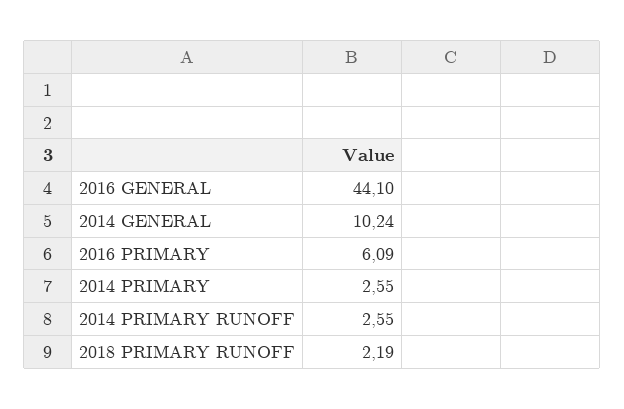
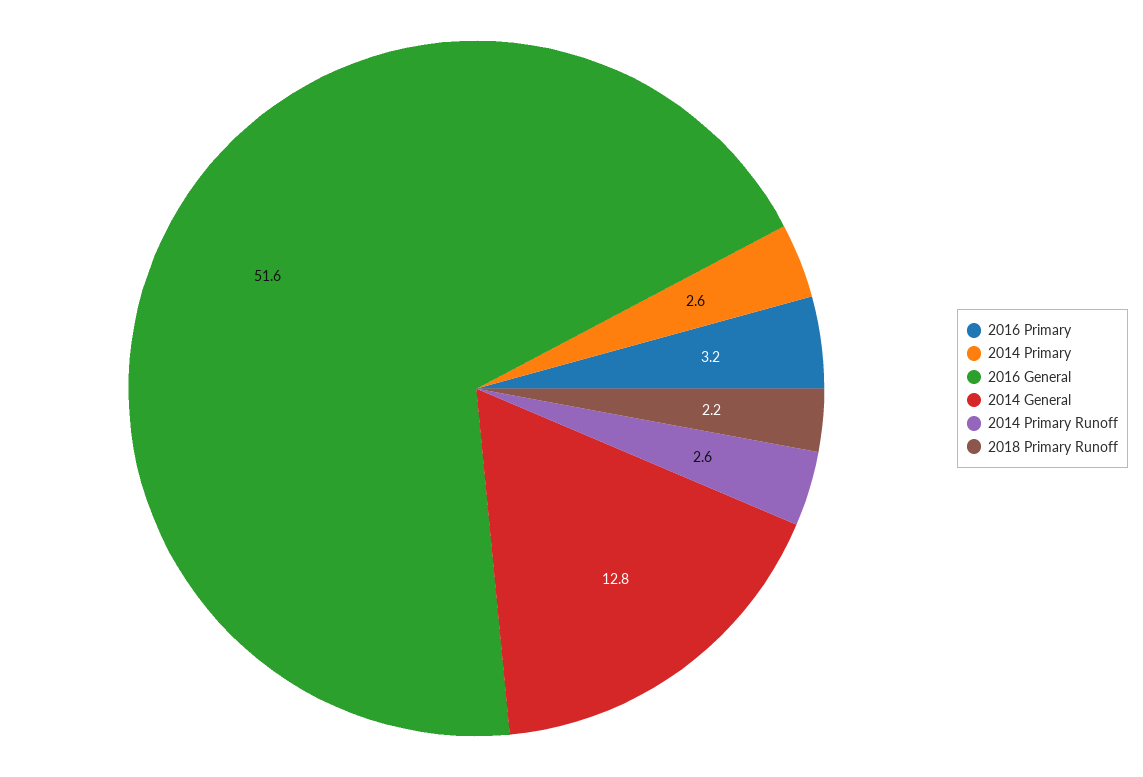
2016 GENERAL: 44.1 -> 51.6
2014 GENERAL: 10.24 -> 12.8
2016 PRIMARY: 6.09 -> 3.2

